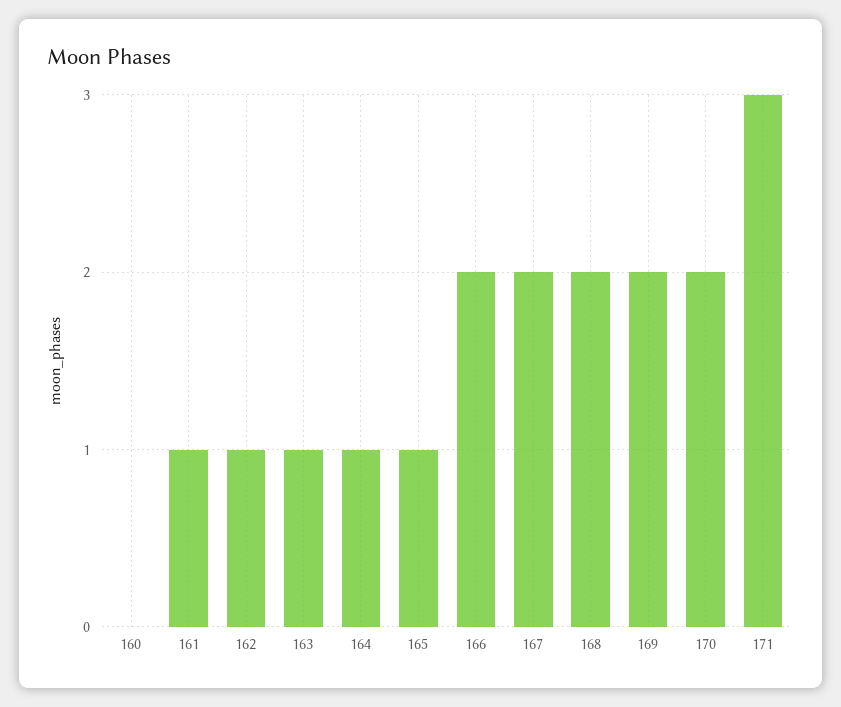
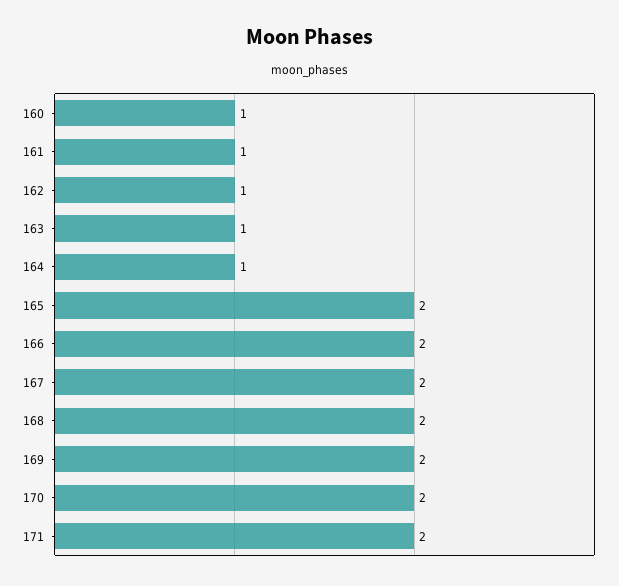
160: 0 -> 1
165: 1 -> 2
171: 3 -> 2

